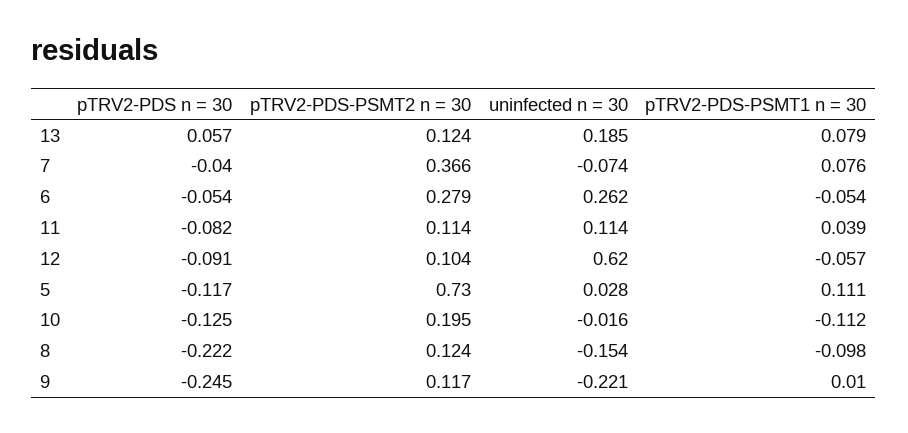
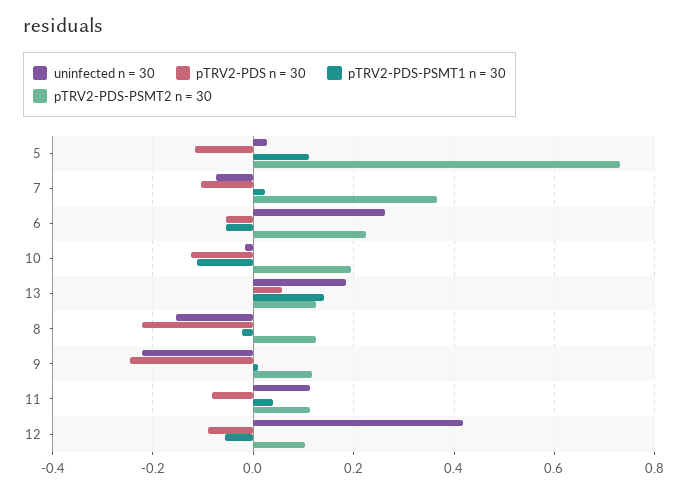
pTRV2-PDS-PSMT1 n = 30, 13: 0.079 -> 0.14
pTRV2-PDS n = 30, 7: -0.04 -> -0.1
pTRV2-PDS-PSMT1 n = 30, 7: 0.076 -> 0.02
pTRV2-PDS-PSMT2 n = 30, 6: 0.279 -> 0.22
uninfected n = 30, 12: 0.62 -> 0.42
pTRV2-PDS-PSMT1 n = 30, 8: -0.098 -> -0.02

